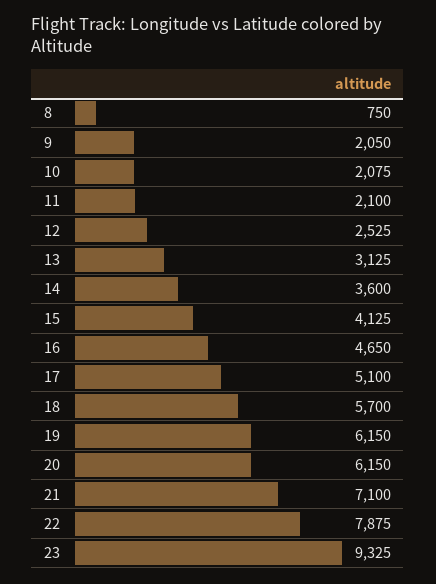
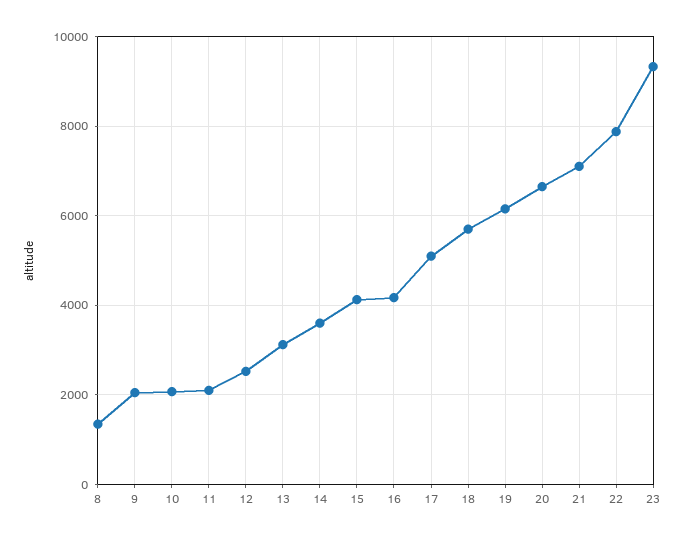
8: 750 -> 1400
16: 4650 -> 4200
20: 6150 -> 6600

